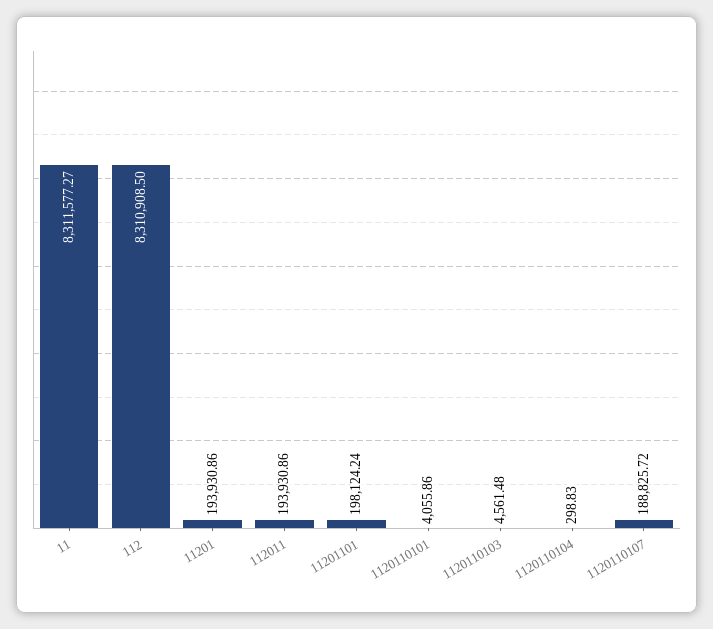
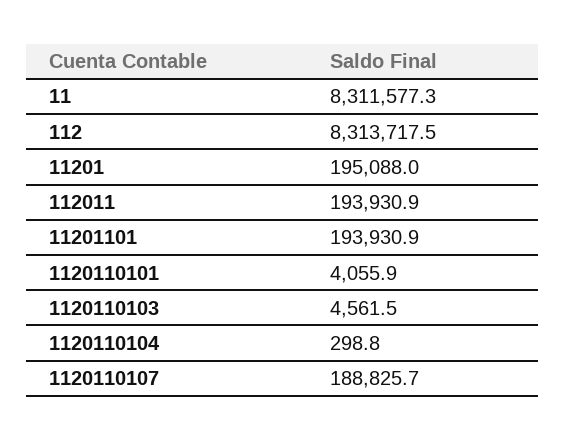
112: 8310908.5 -> 8313717.5
11201: 193930.86 -> 195088
11201101: 198124.24 -> 193930.9

